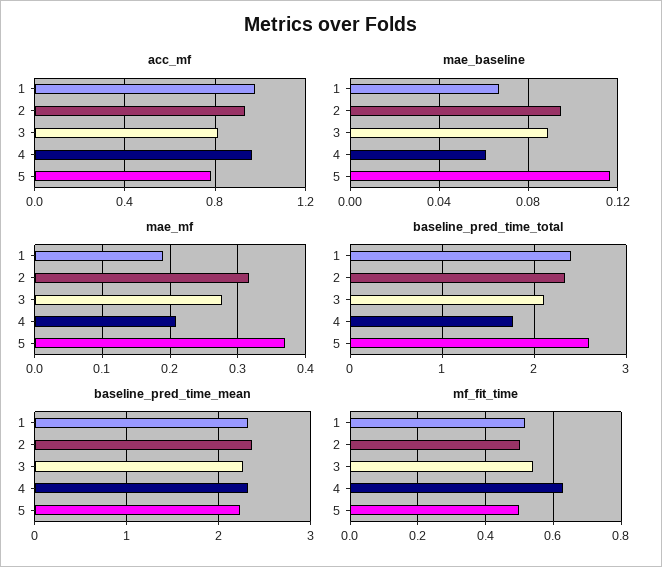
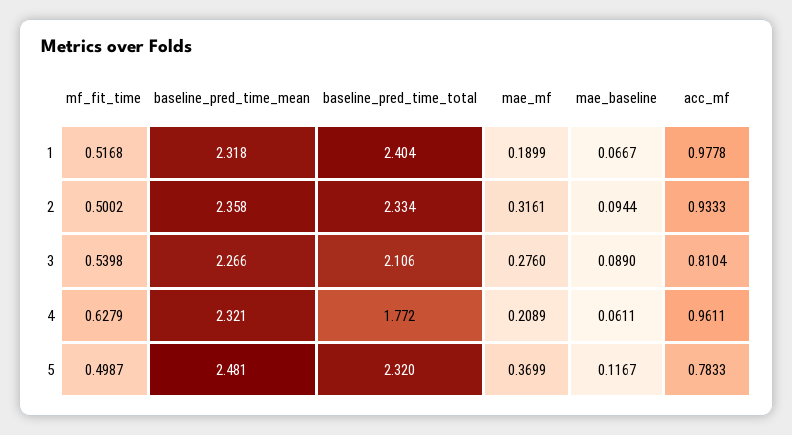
baseline_pred_time_total, 5: 2.6 -> 2.32
baseline_pred_time_mean, 5: 2.2 -> 2.481

